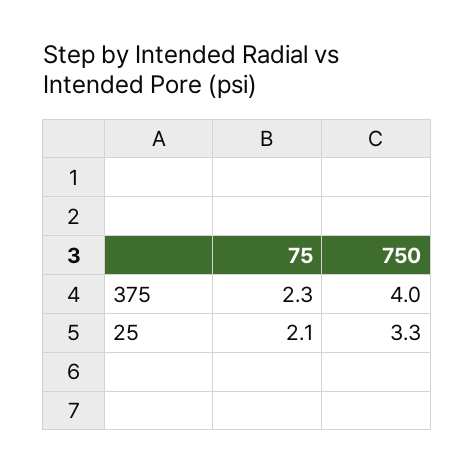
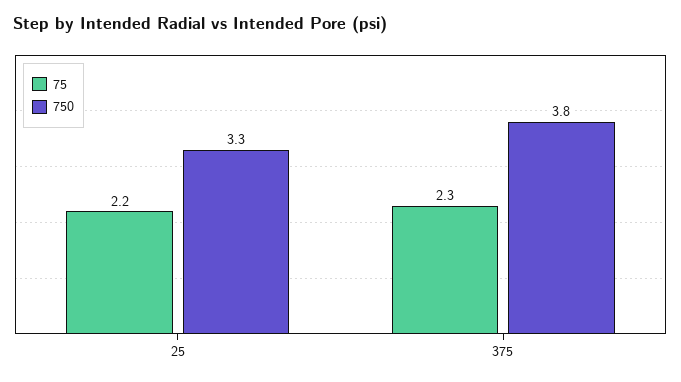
750, 375: 4 -> 3.8
75, 25: 2.1 -> 2.2

